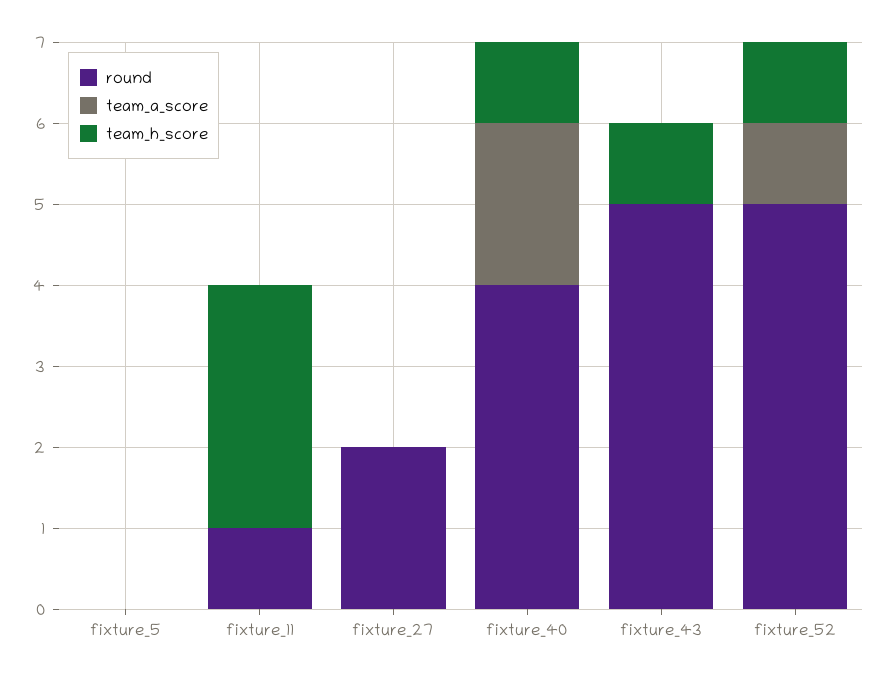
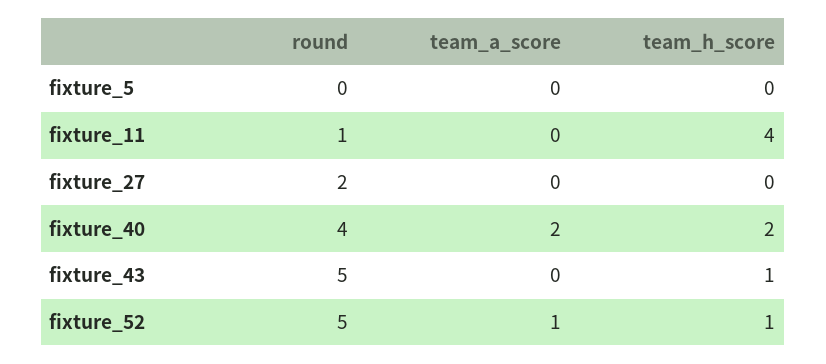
team_h_score, fixture_11: 3 -> 4
team_h_score, fixture_40: 1 -> 2

